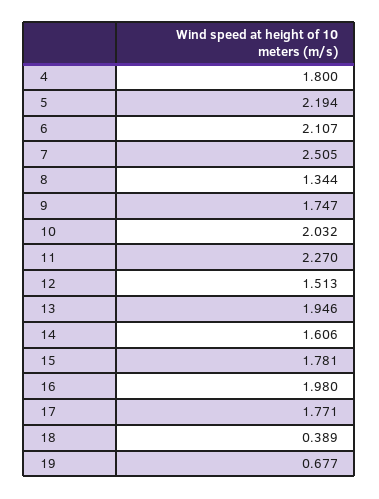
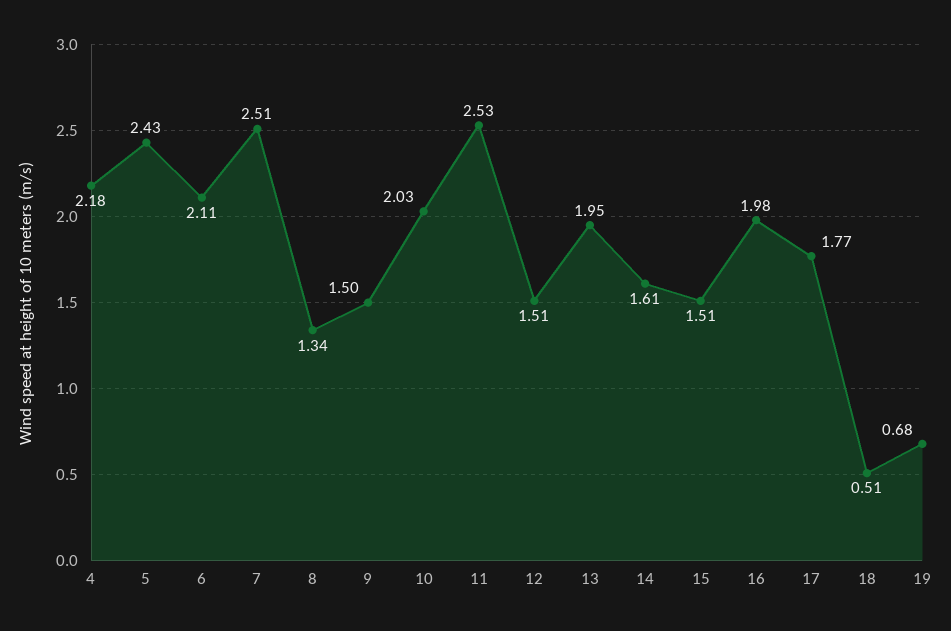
4: 1.8 -> 2.18
5: 2.194 -> 2.43
9: 1.747 -> 1.5
11: 2.27 -> 2.53
15: 1.781 -> 1.51
18: 0.389 -> 0.51

